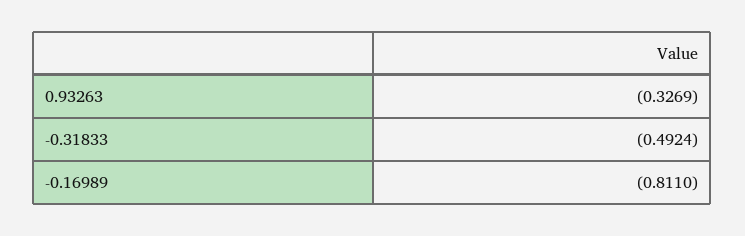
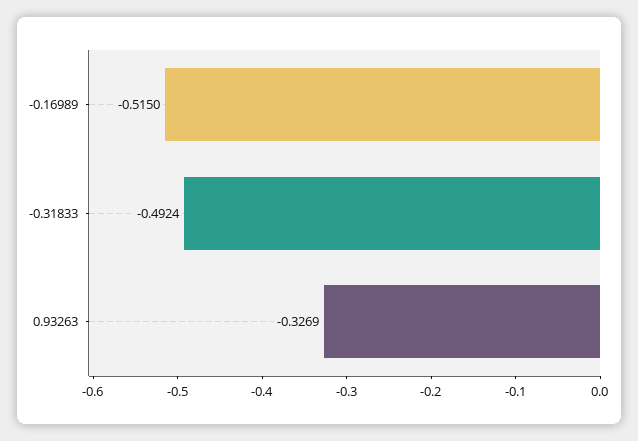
-0.16989: -0.811 -> -0.515

